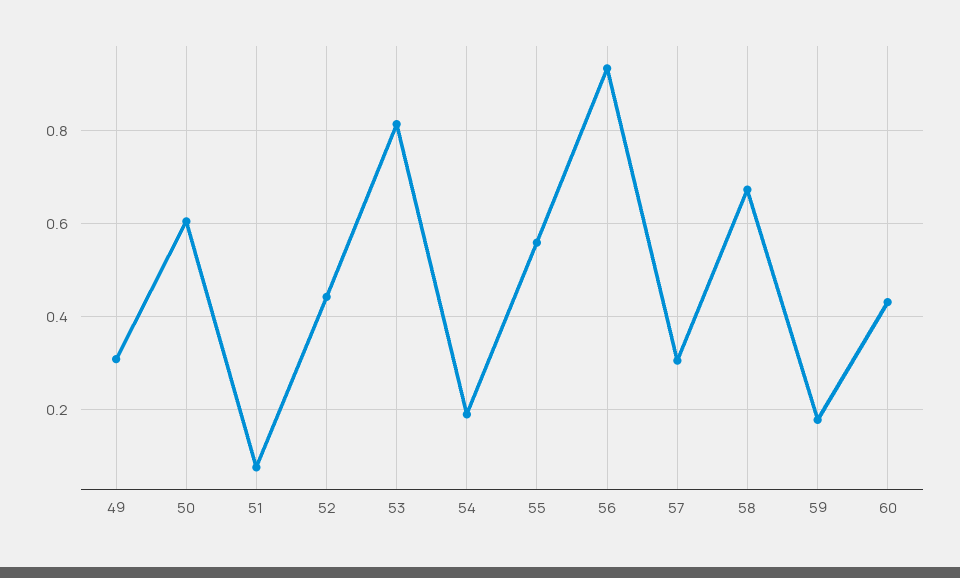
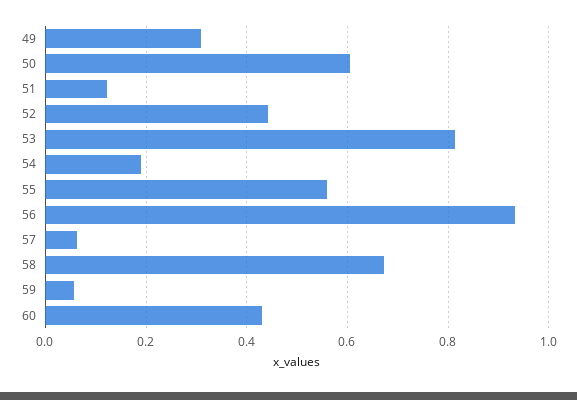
51: 0.08 -> 0.12
57: 0.3 -> 0.06
59: 0.18 -> 0.06

